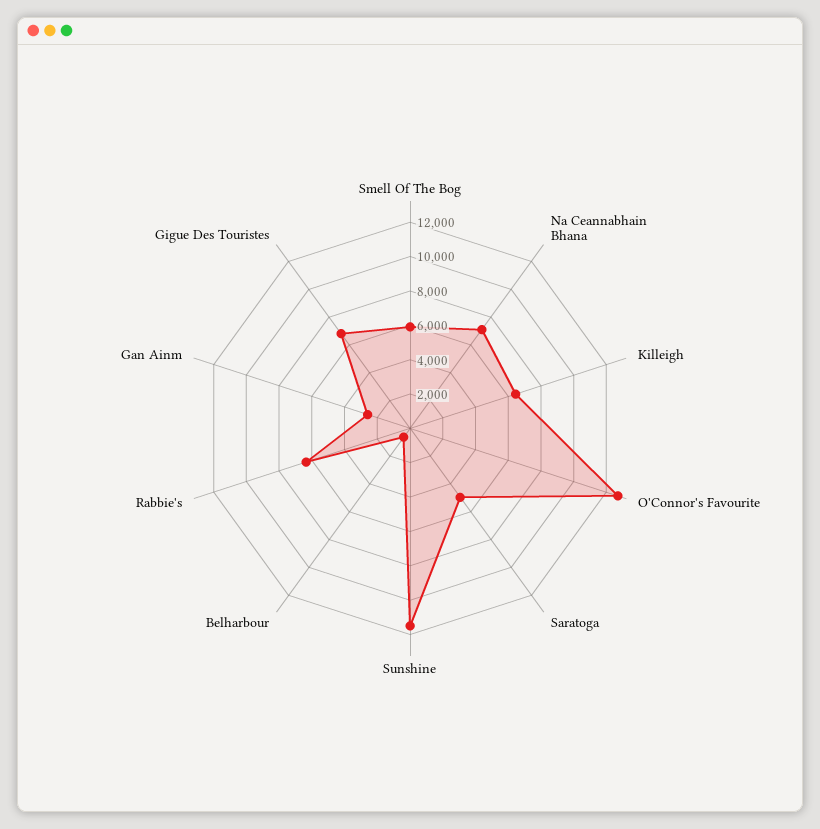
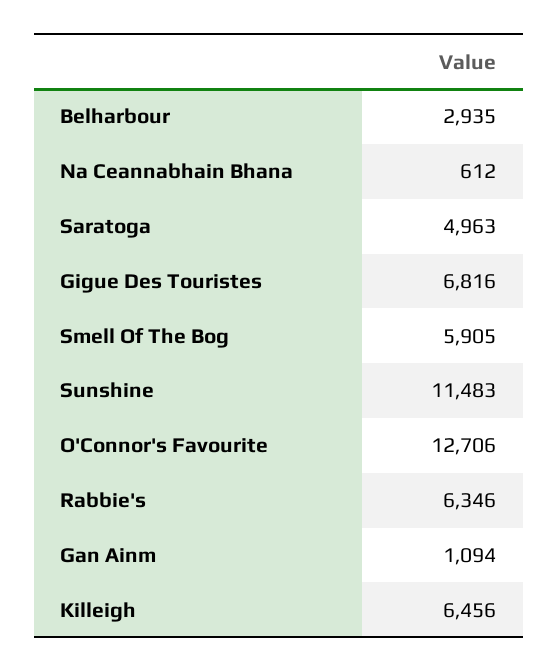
Na Ceannabhain Bhana: 7000 -> 612
Belharbour: 500 -> 2935
Gan Ainm: 2500 -> 1094

